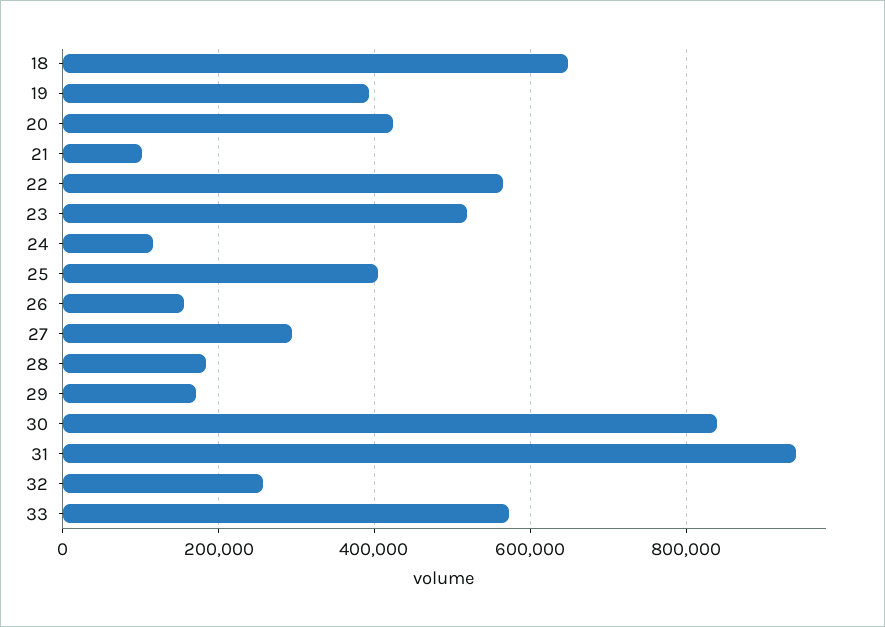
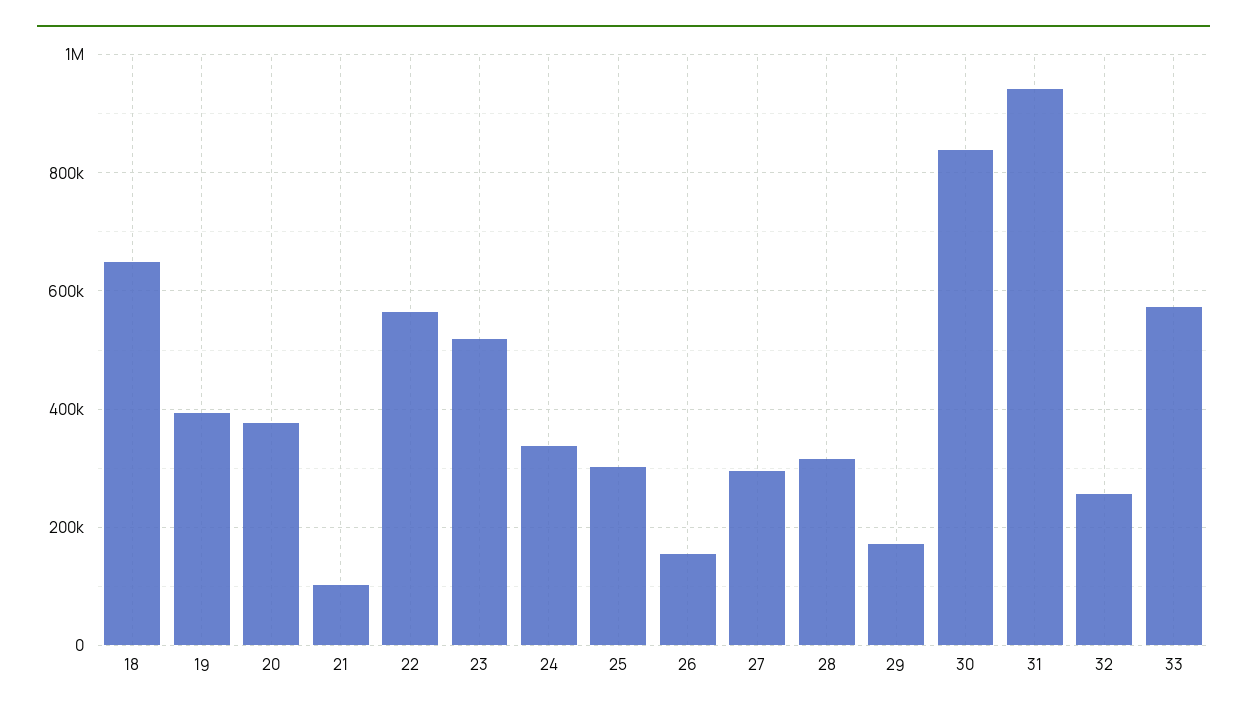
20: 420000 -> 380000
24: 120000 -> 340000
25: 400000 -> 300000
28: 180000 -> 320000

